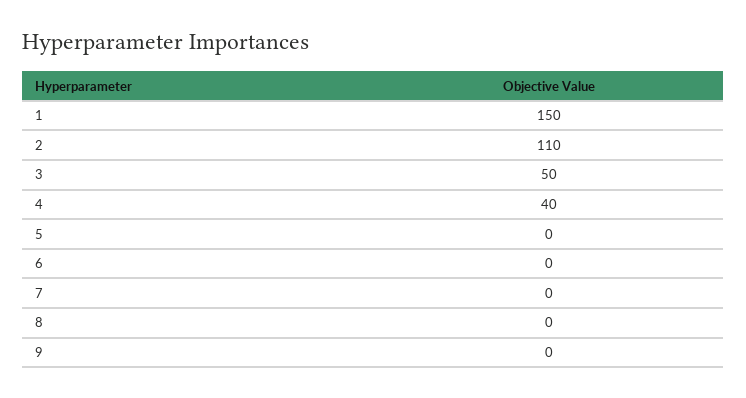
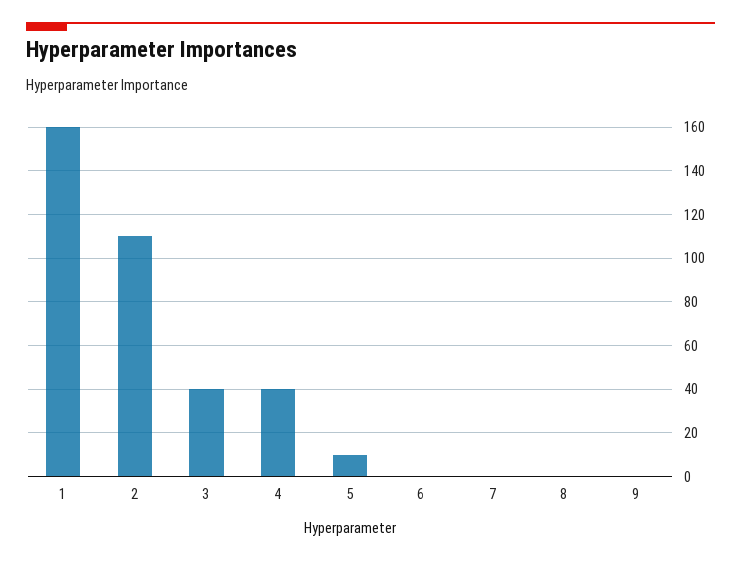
1: 150 -> 160
3: 50 -> 40
5: 0 -> 10

